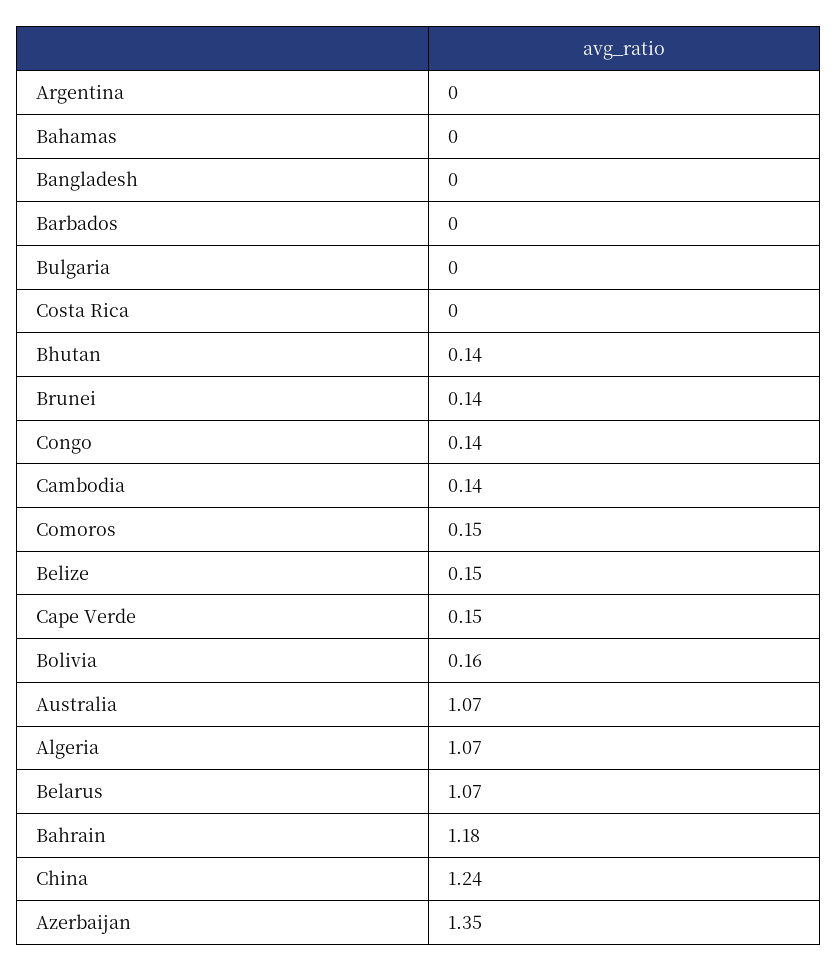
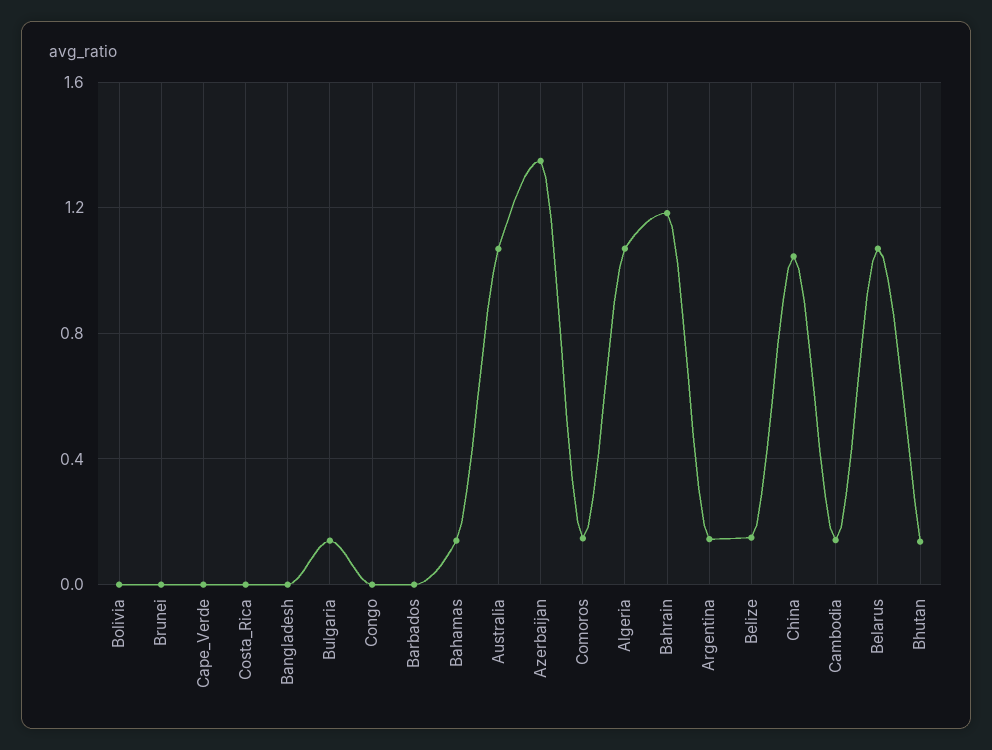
Argentina: 0 -> 0.15
Bahamas: 0 -> 0.15
Bulgaria: 0 -> 0.15
Brunei: 0.14 -> 0
Congo: 0.14 -> 0
Cape Verde: 0.15 -> 0
Bolivia: 0.16 -> 0
China: 1.24 -> 1.05

